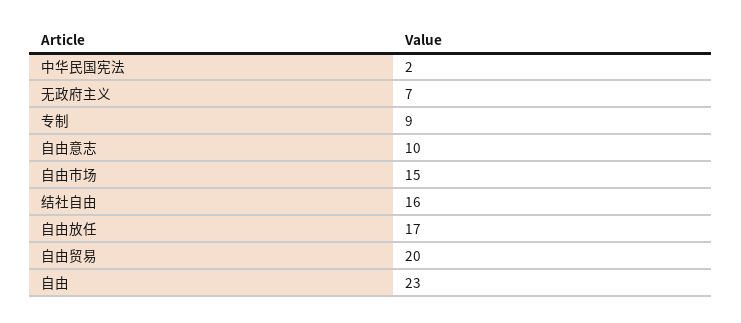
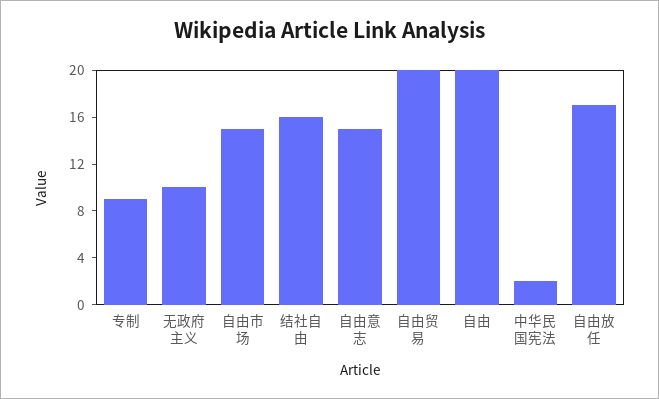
无政府主义: 7 -> 10
自由意志: 10 -> 15
自由: 23 -> 20

